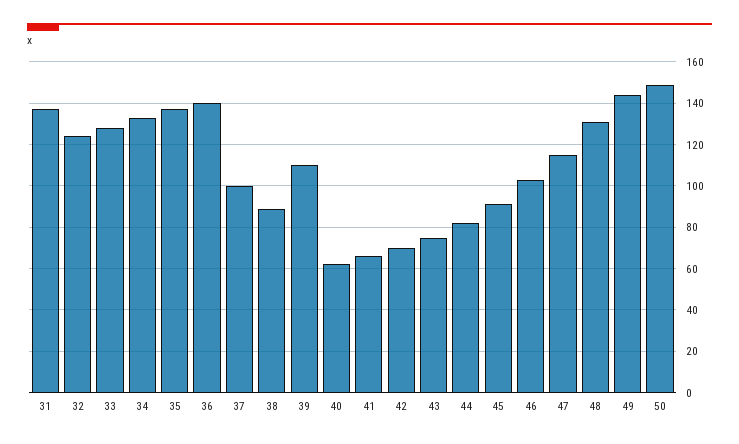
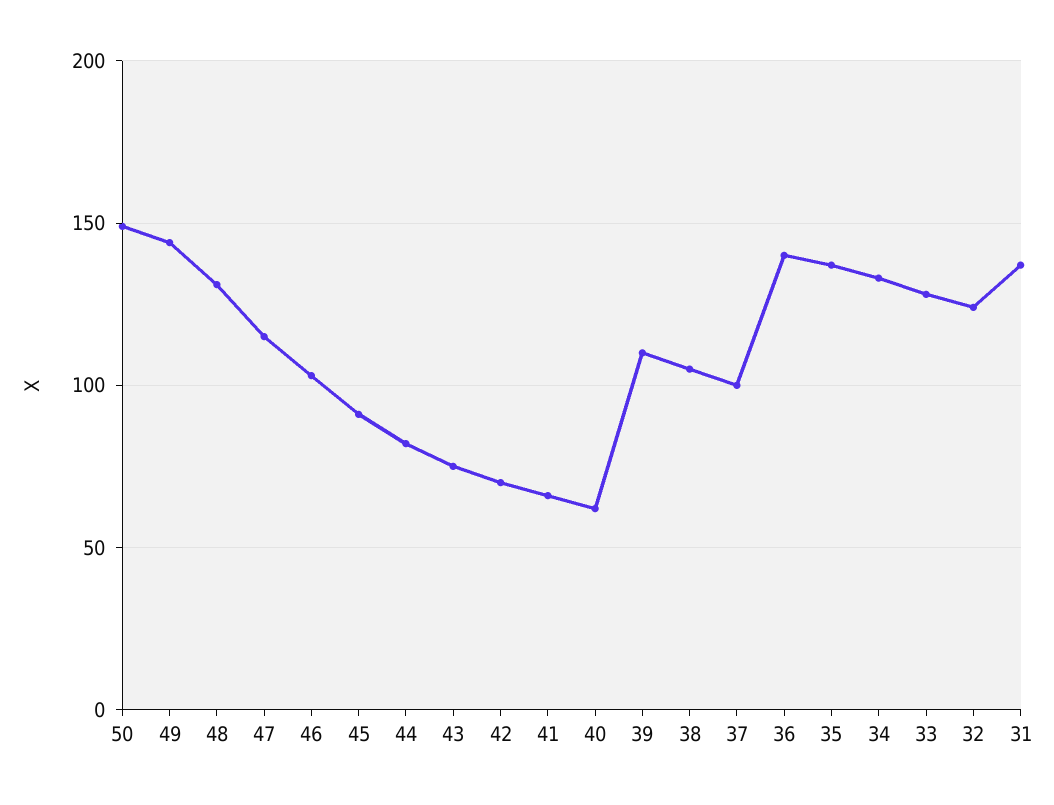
38: 90 -> 105

